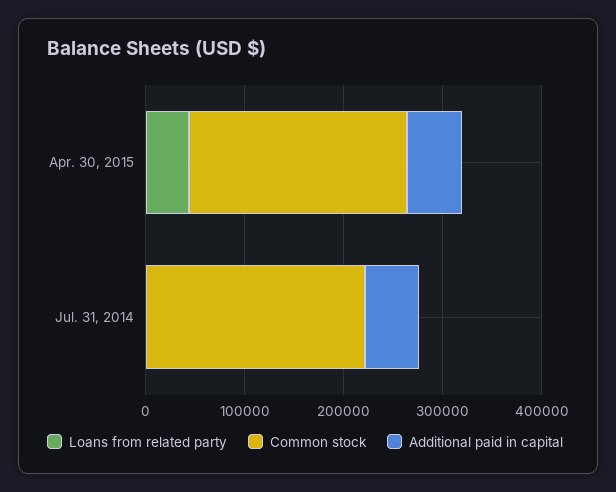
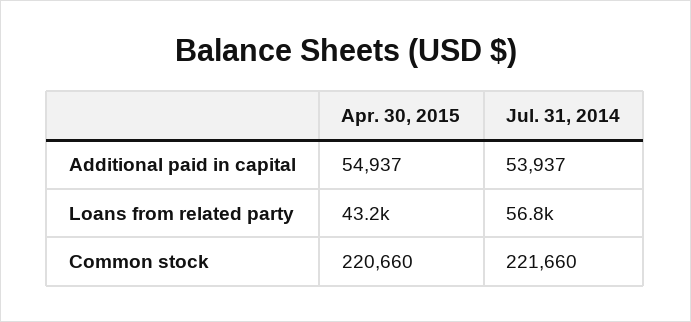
Loans from related party, Jul. 31, 2014: 0 -> 56800

